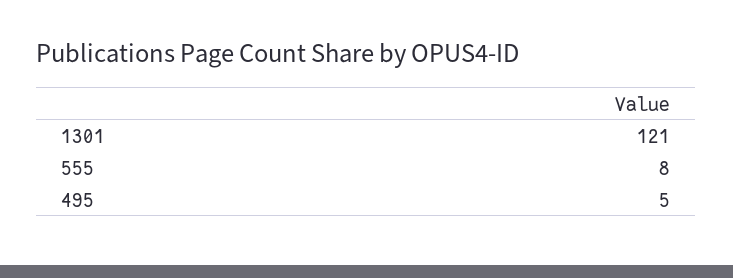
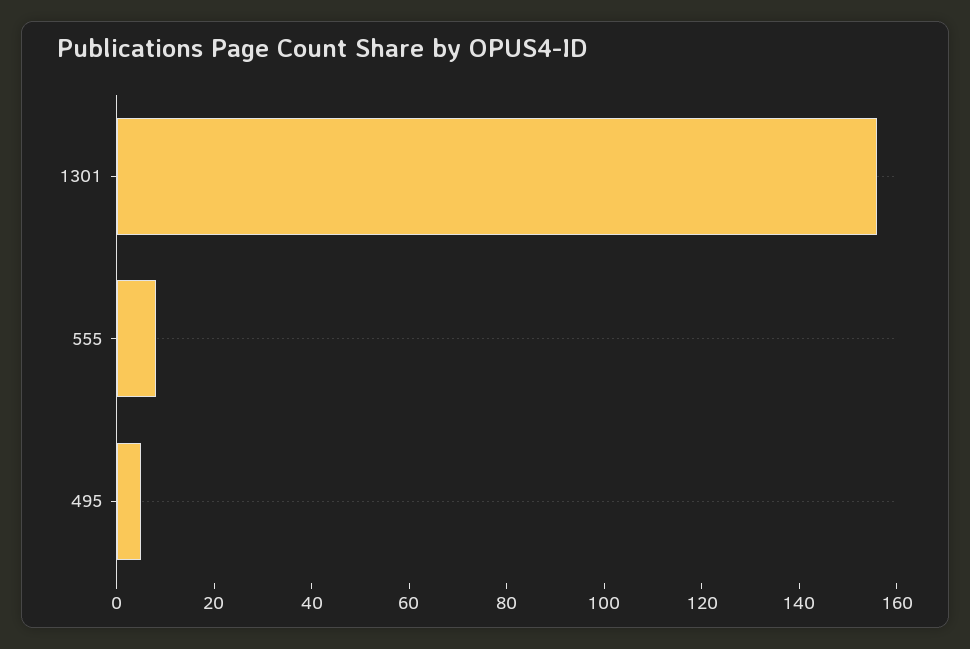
1301: 121 -> 155

